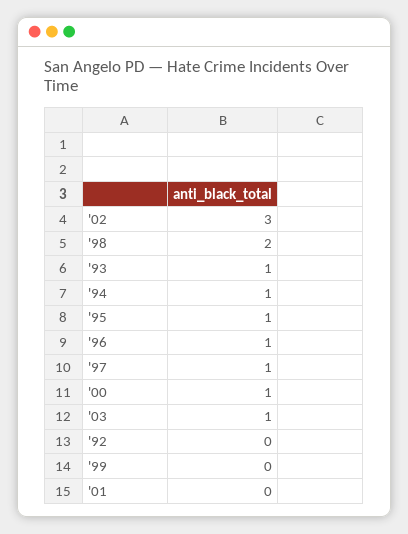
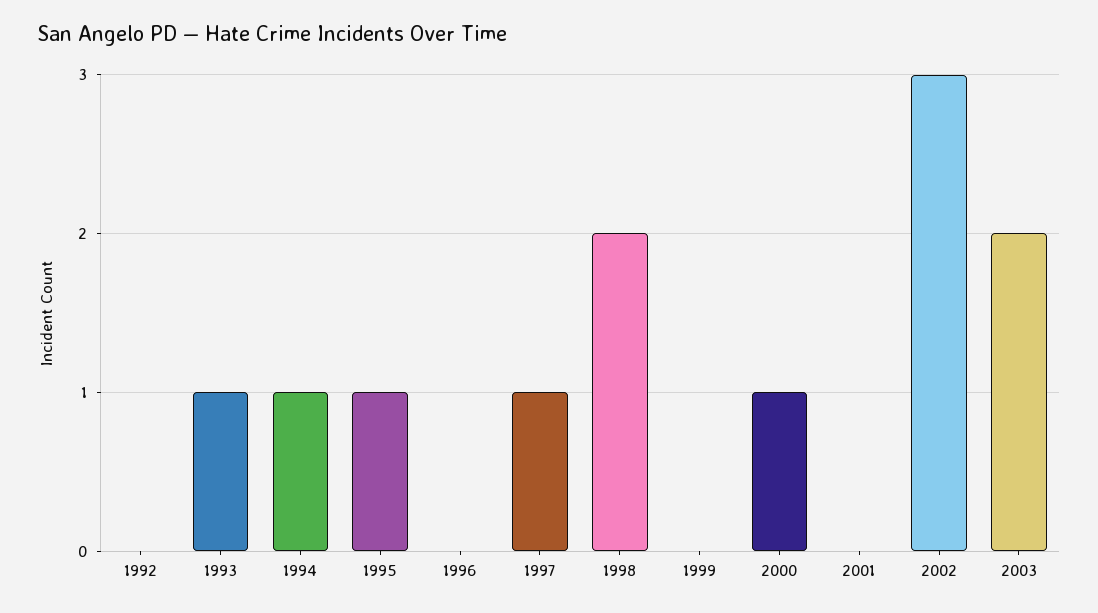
'96: 1 -> 0
'03: 1 -> 2

